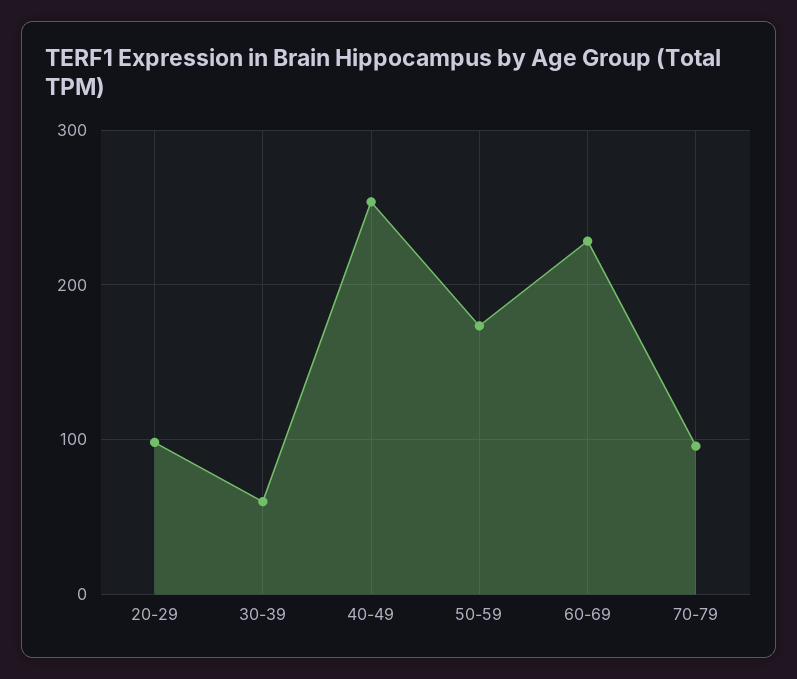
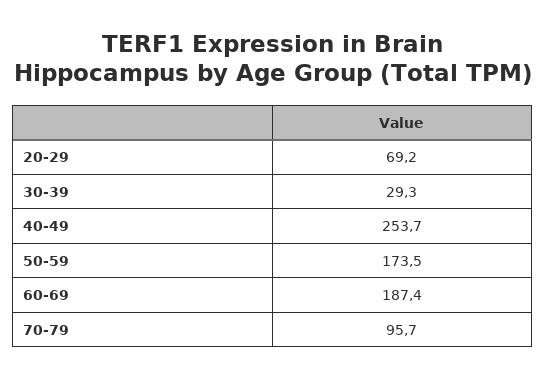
20-29: 100 -> 69.2
30-39: 60 -> 29.3
60-69: 230 -> 187.4

